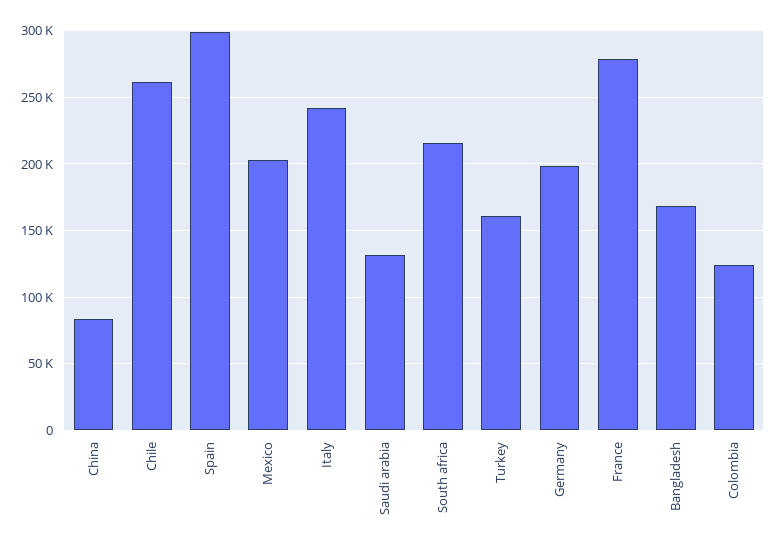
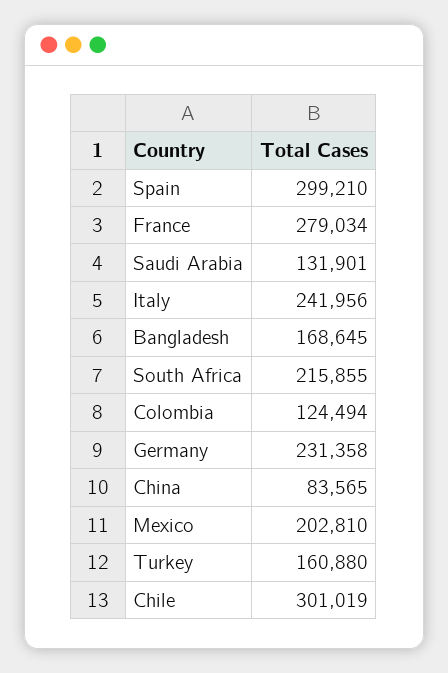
Chile: 260000 -> 301019
Germany: 200000 -> 231358

